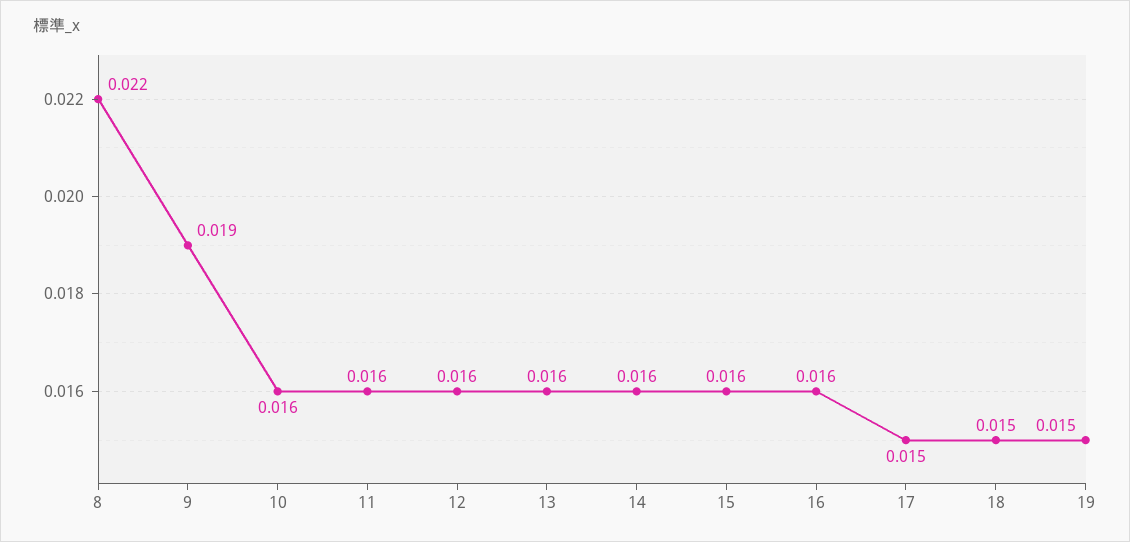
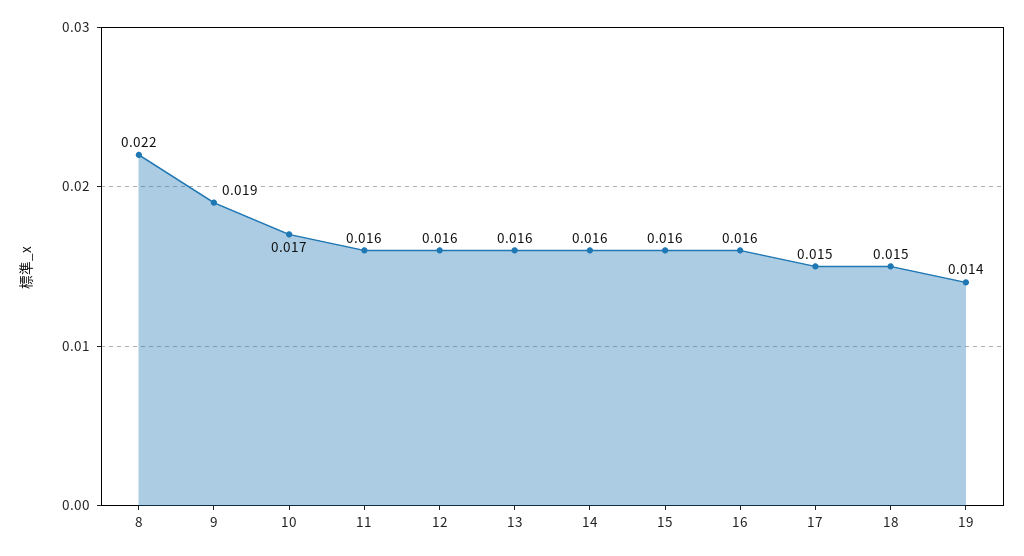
10: 0.016 -> 0.017
19: 0.015 -> 0.014

